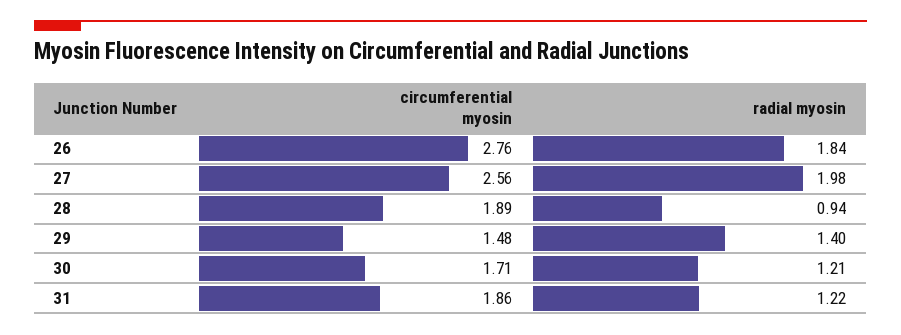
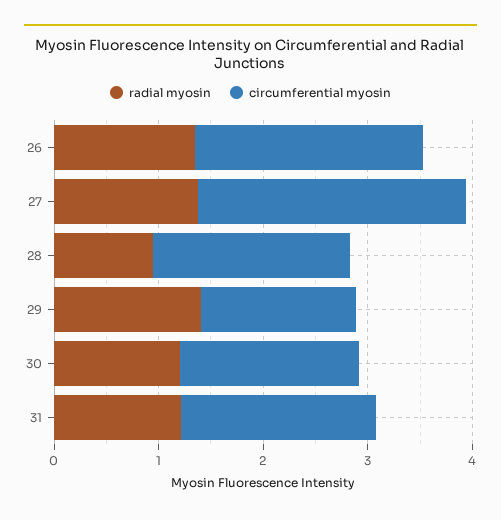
circumferential myosin, 26: 2.76 -> 2.2
radial myosin, 26: 1.84 -> 1.4
radial myosin, 27: 1.98 -> 1.4

